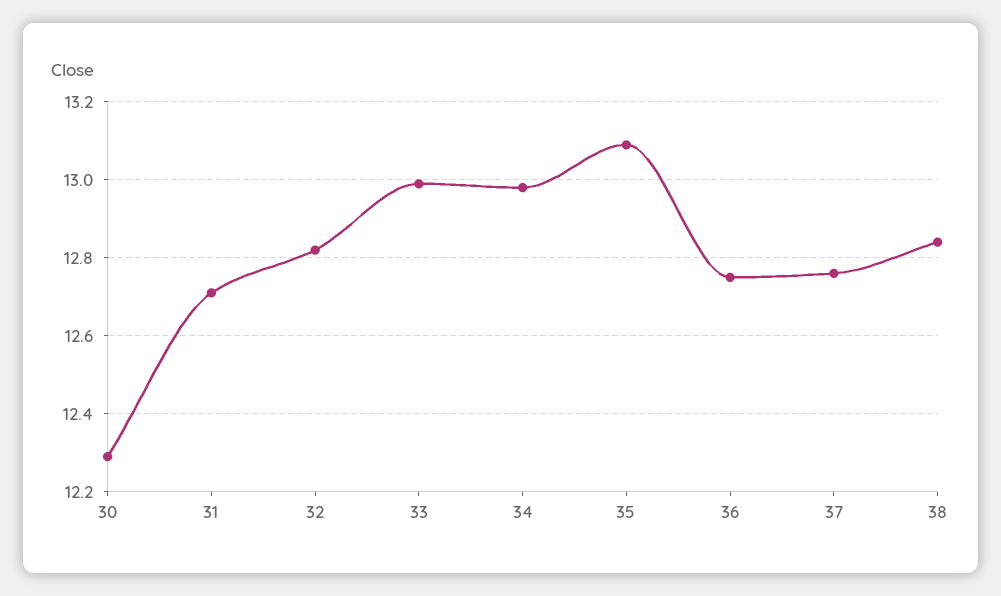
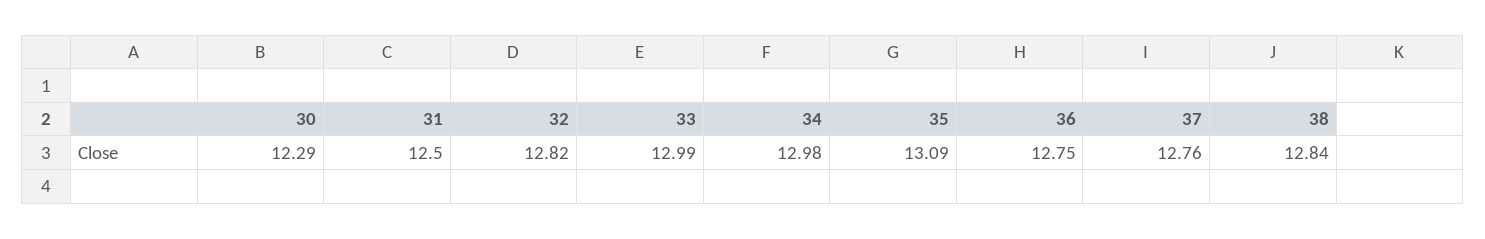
31: 12.7 -> 12.5

